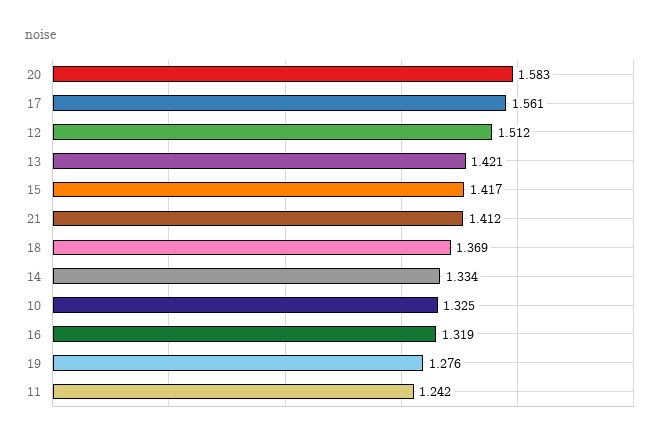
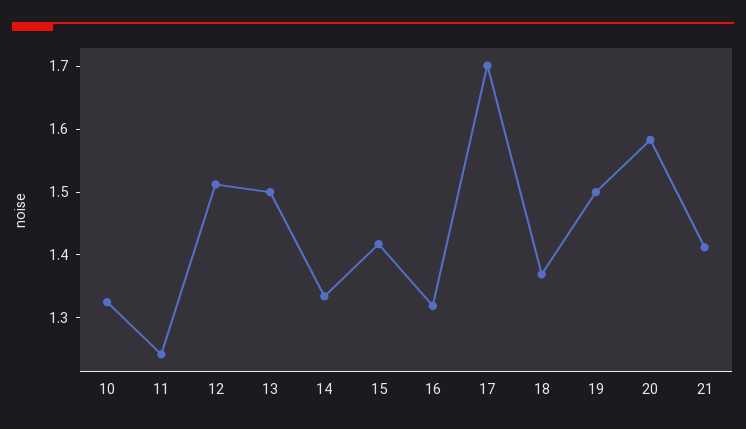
17: 1.561 -> 1.7
13: 1.421 -> 1.5
19: 1.276 -> 1.5

